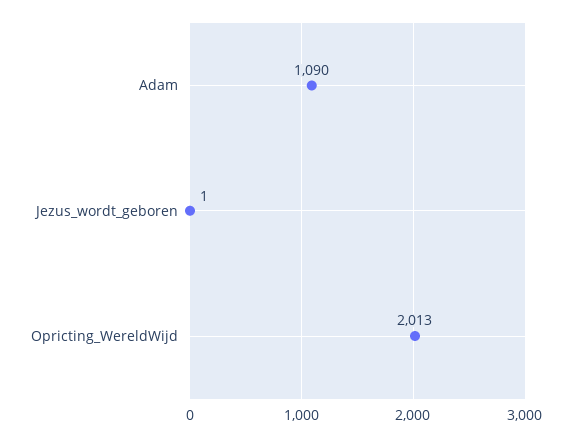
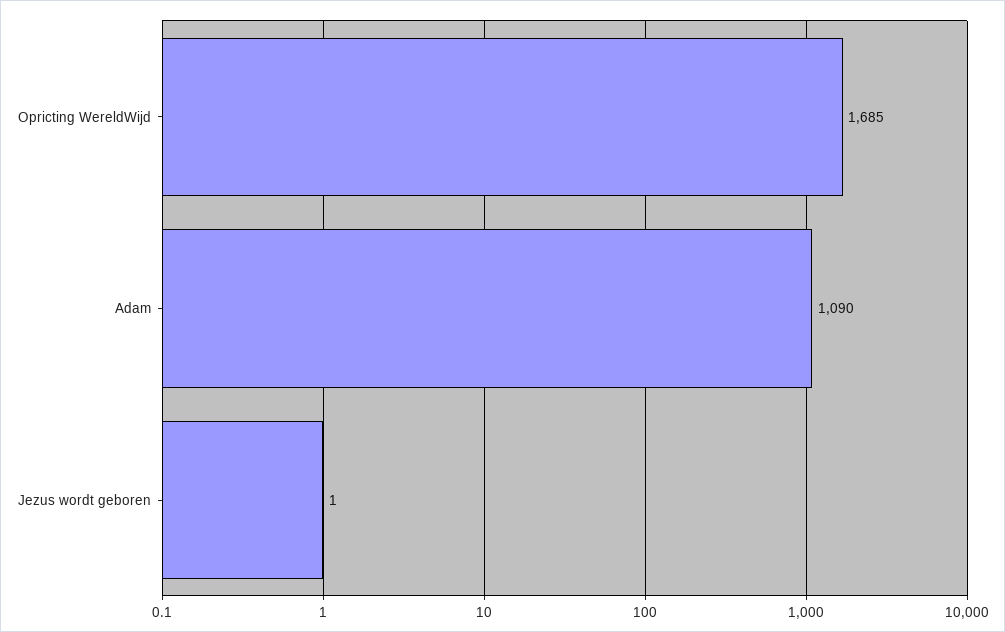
Opricting_WereldWijd: 2013 -> 1685

